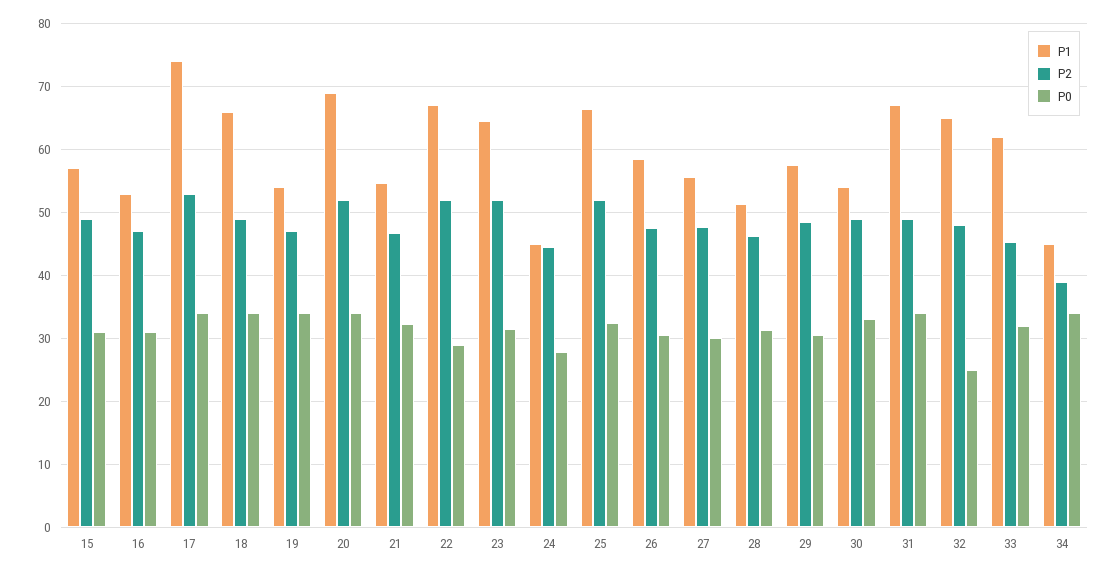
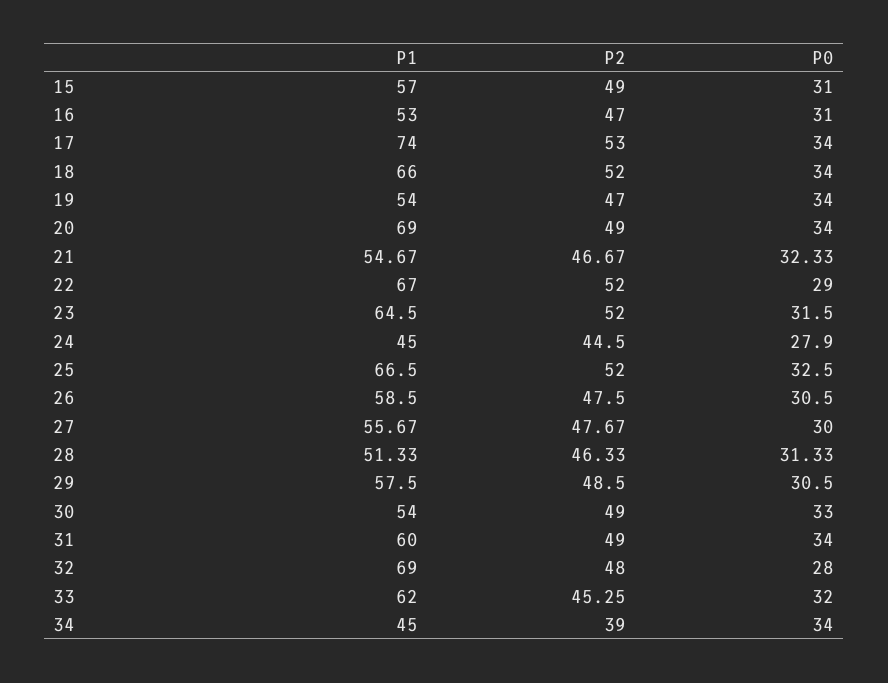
P2, 18: 49 -> 52
P2, 20: 52 -> 49
P1, 31: 67 -> 60
P1, 32: 65 -> 69
P0, 32: 25 -> 28

